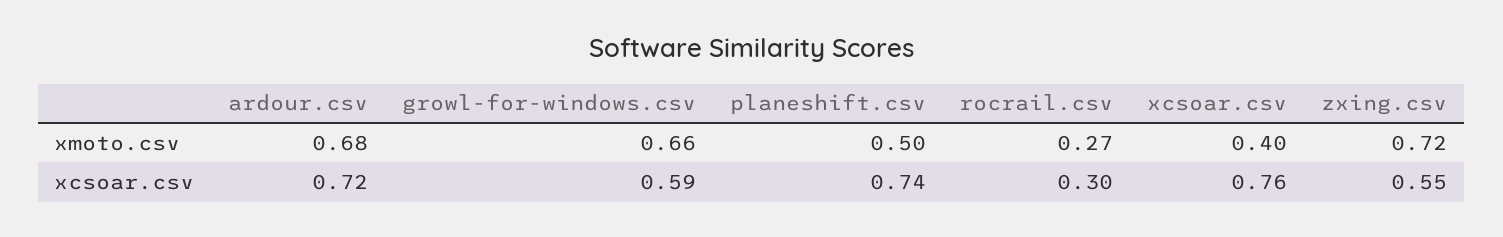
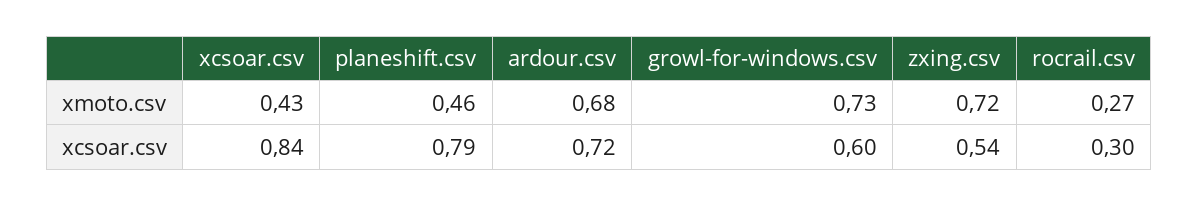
growl-for-windows.csv, xmoto.csv: 0.66 -> 0.73
planeshift.csv, xmoto.csv: 0.5 -> 0.46
xcsoar.csv, xmoto.csv: 0.4 -> 0.43
growl-for-windows.csv, xcsoar.csv: 0.59 -> 0.6
planeshift.csv, xcsoar.csv: 0.74 -> 0.79
xcsoar.csv, xcsoar.csv: 0.76 -> 0.84
zxing.csv, xcsoar.csv: 0.55 -> 0.54

